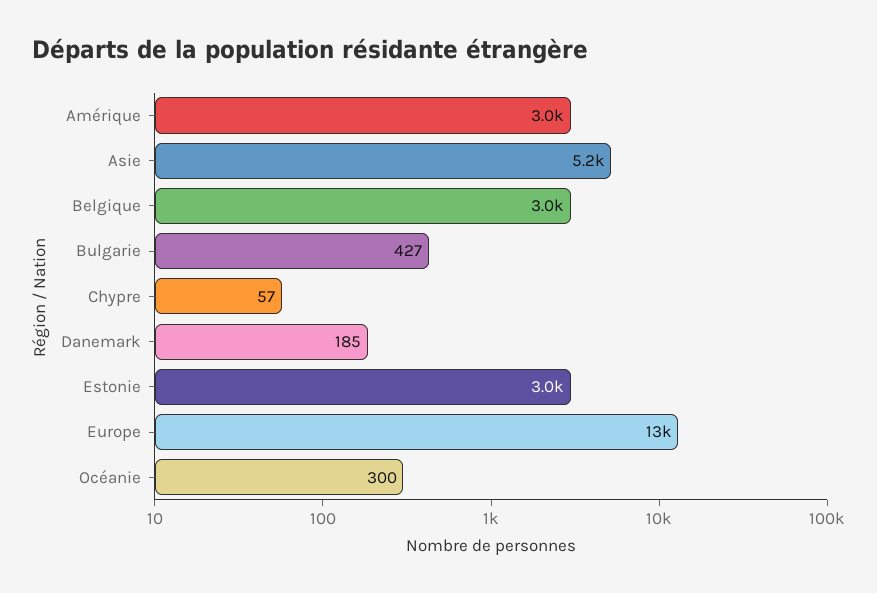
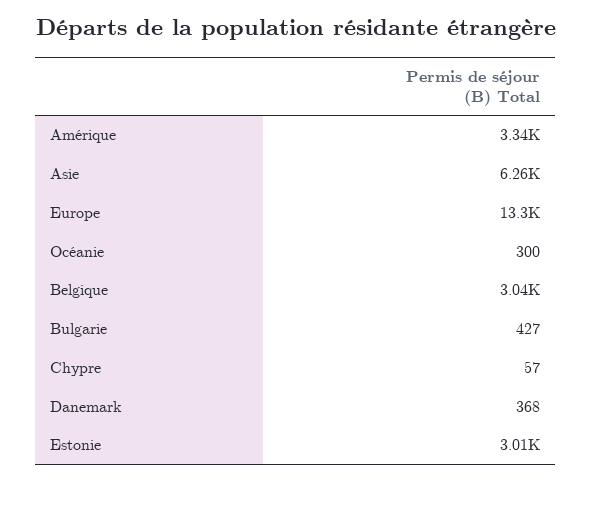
Amérique: 3000 -> 3340
Asie: 5200 -> 6260
Danemark: 185 -> 368

